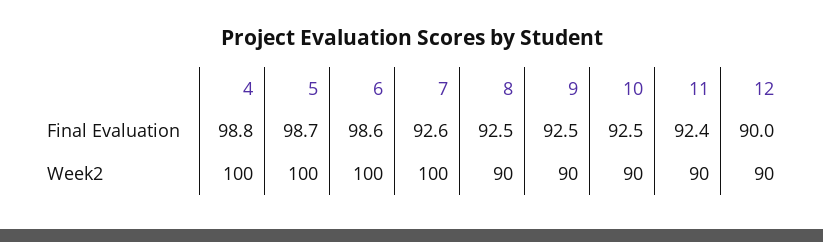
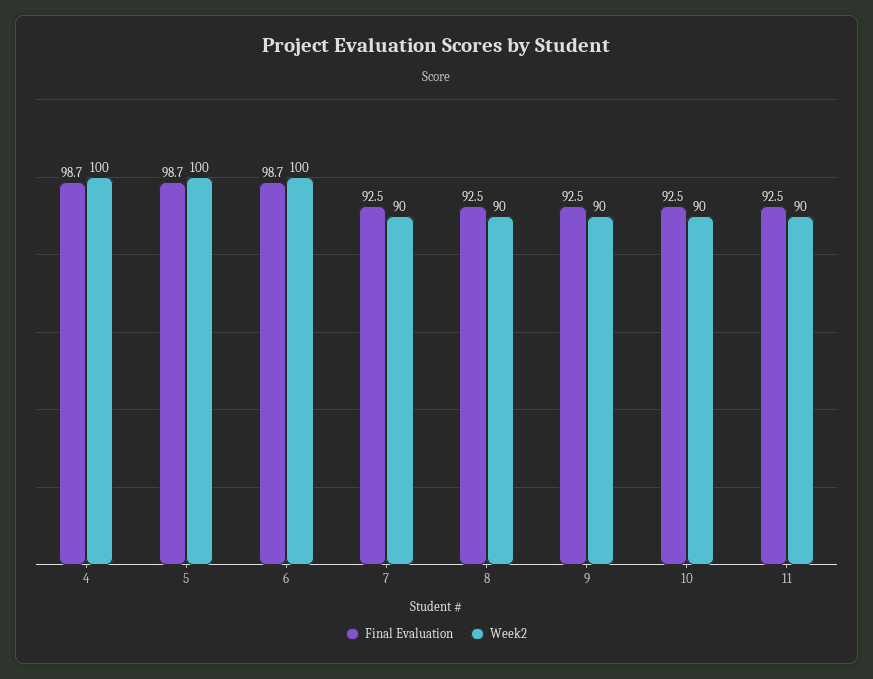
Final Evaluation, 4: 98.8 -> 98.7
Final Evaluation, 6: 98.6 -> 98.7
Final Evaluation, 7: 92.6 -> 92.5
Final Evaluation, 11: 92.4 -> 92.5
Final Evaluation, 12: 90 -> none
Week2, 7: 100 -> 90
Week2, 12: 90 -> none

